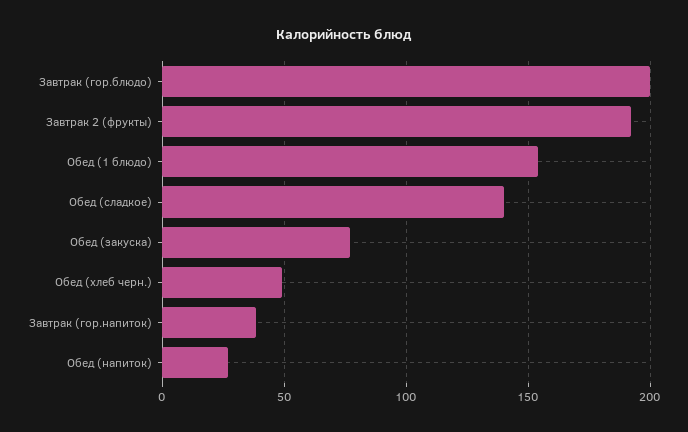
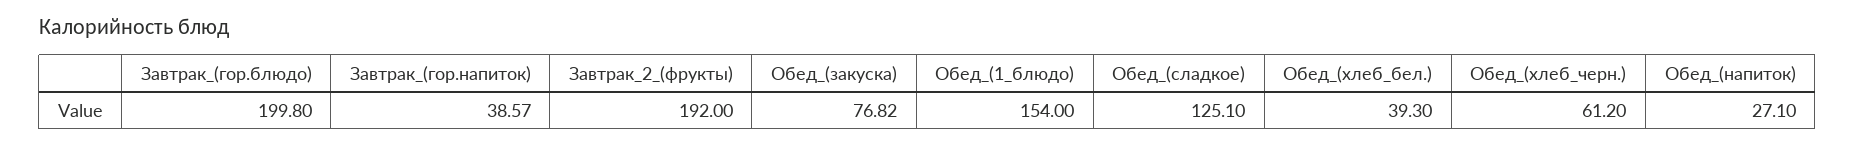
Обед (сладкое): 140 -> 125.1
Обед (хлеб черн.): 50 -> 61.2
Обед_(хлеб_бел.): none -> 39.3

